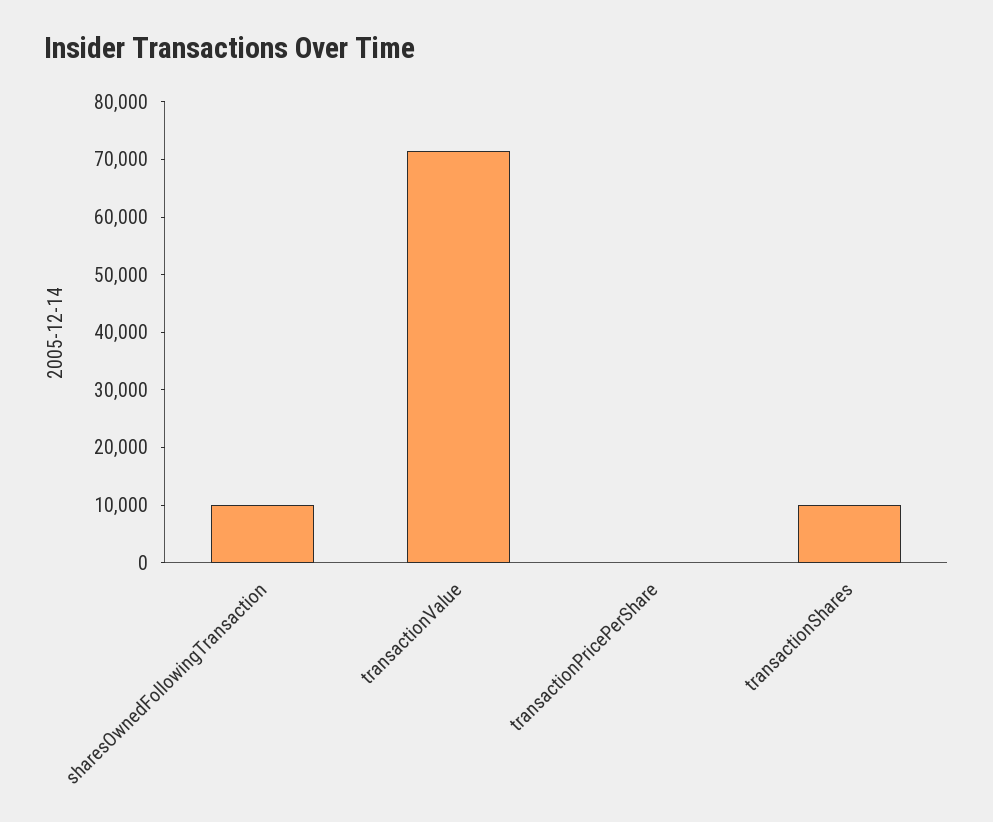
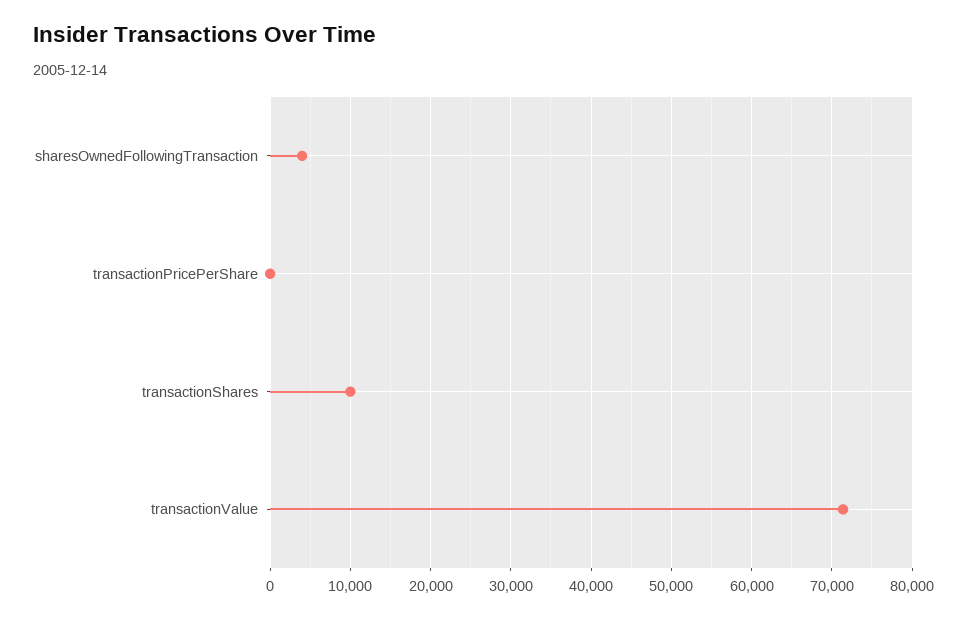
sharesOwnedFollowingTransaction: 10000 -> 4000

